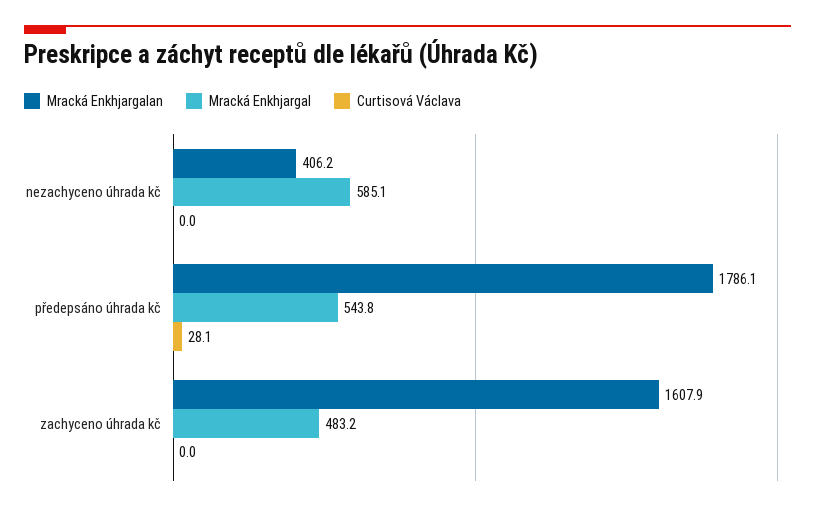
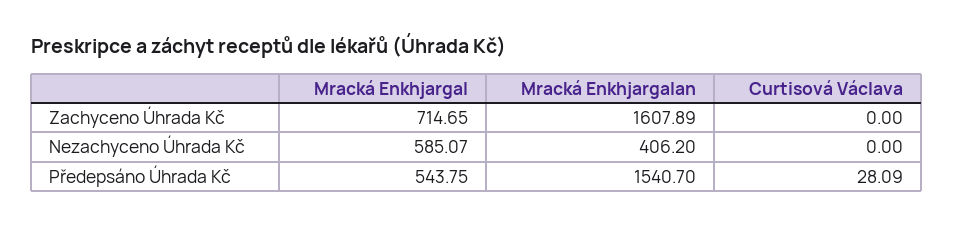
Mracká Enkhjargalan, předepsáno úhrada kč: 1786.1 -> 1540.7
Mracká Enkhjargal, zachyceno úhrada kč: 483.2 -> 714.65

